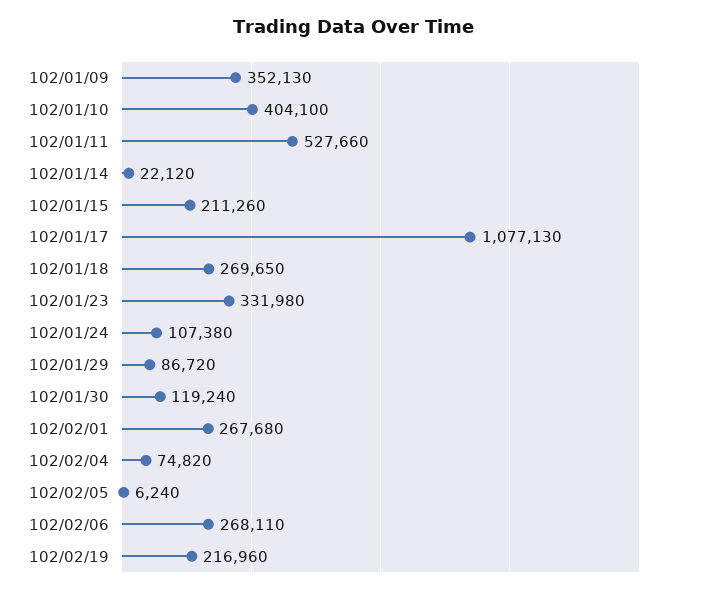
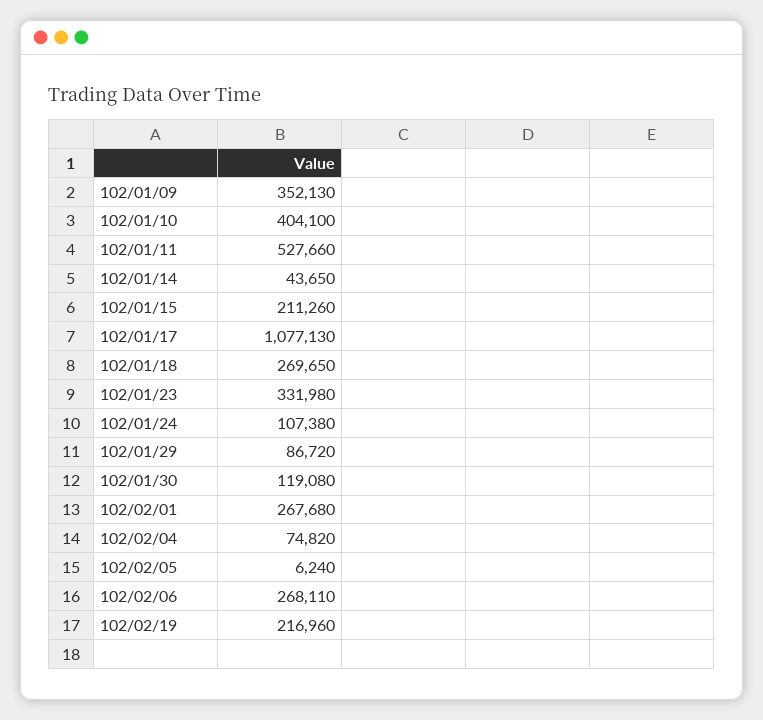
102/01/14: 22120 -> 43650
102/01/30: 119240 -> 119080

